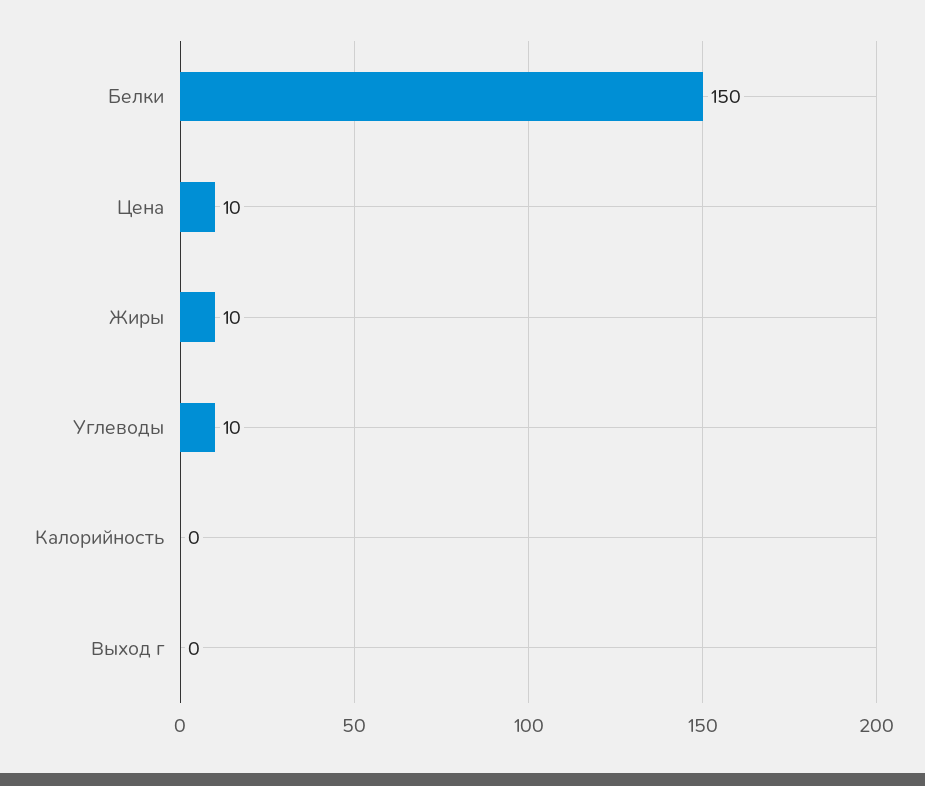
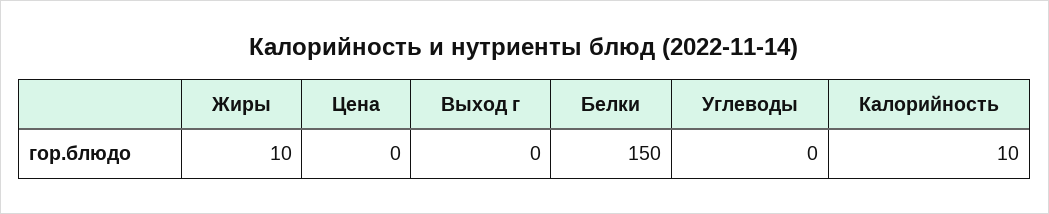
Цена: 10 -> 0
Углеводы: 10 -> 0
Калорийность: 0 -> 10

